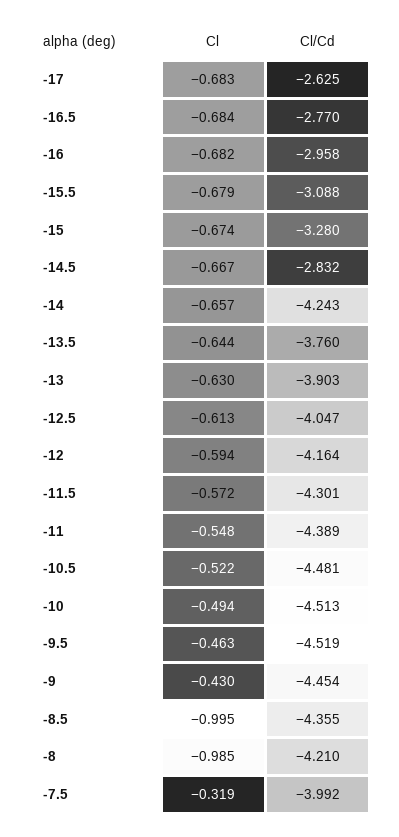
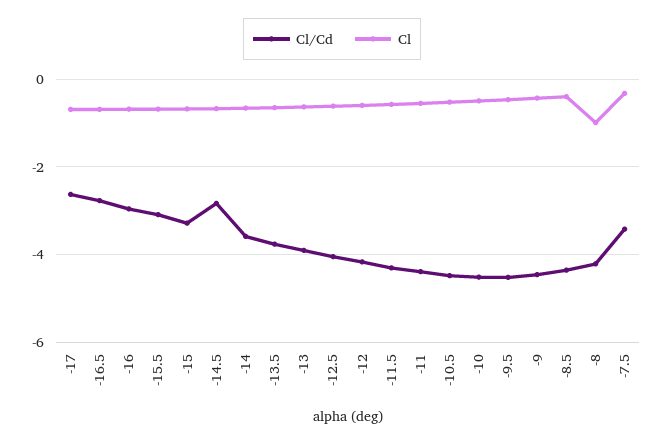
Cl/Cd, -14: -4.243 -> -3.6
Cl, -8.5: -0.995 -> -0.4
Cl/Cd, -7.5: -3.992 -> -3.4

